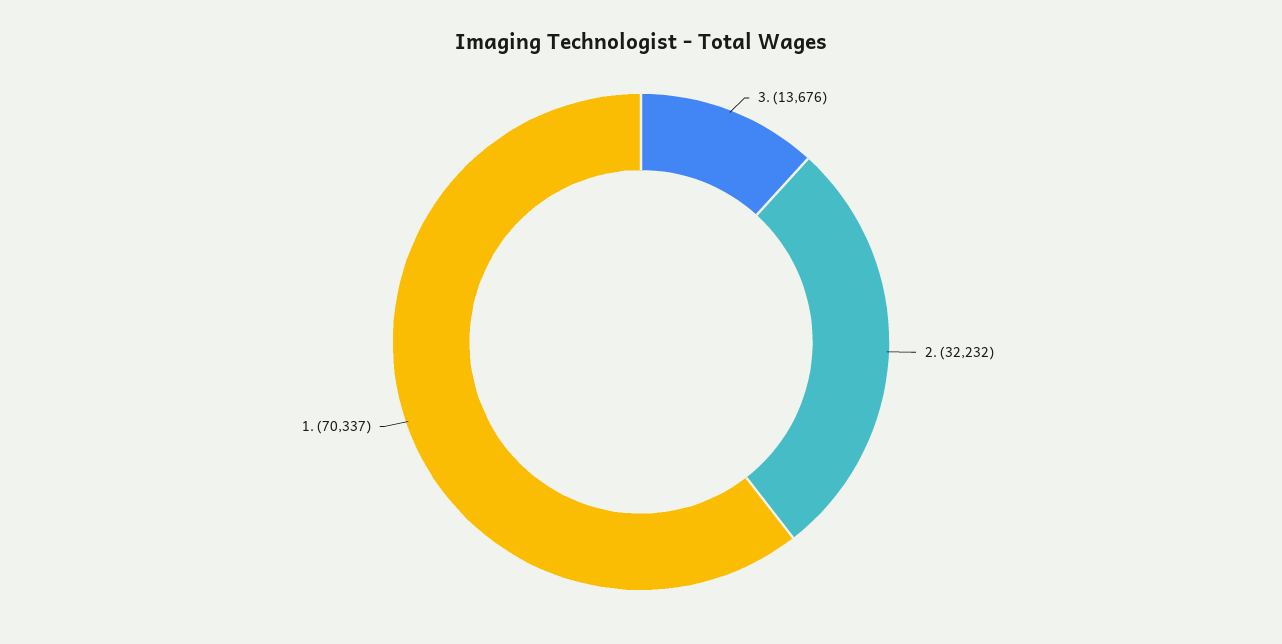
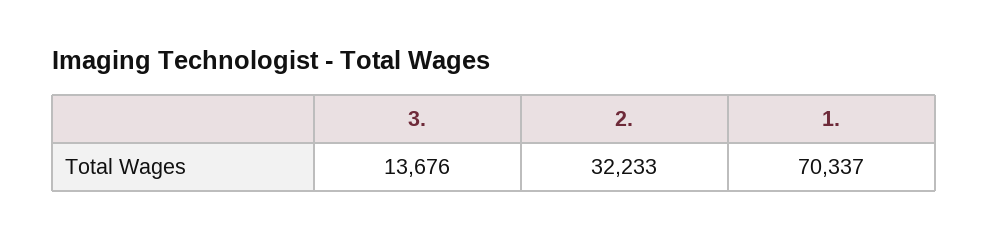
2.: 32232 -> 32233

